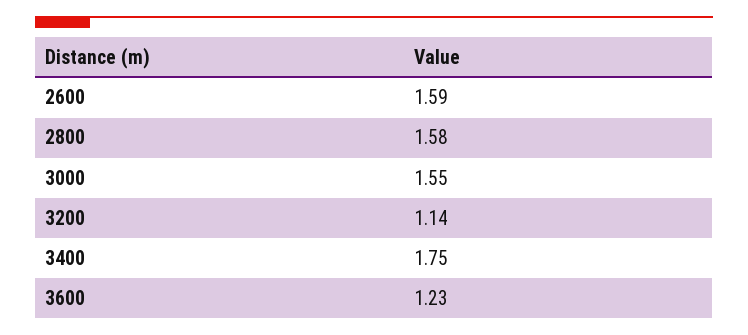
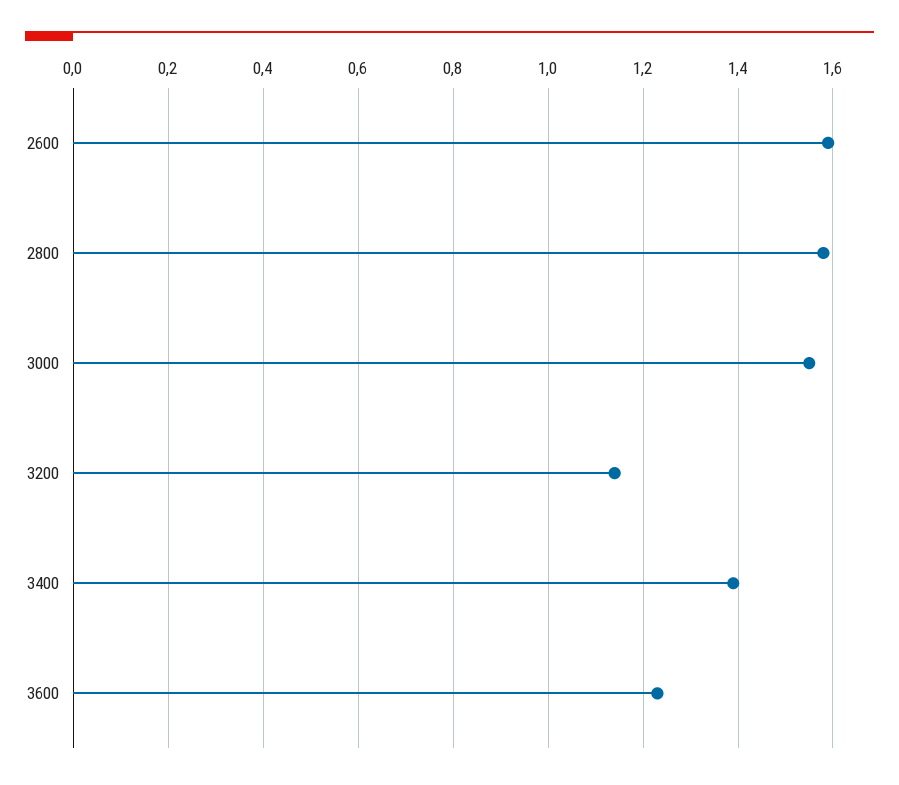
3400: 1.75 -> 1.4

